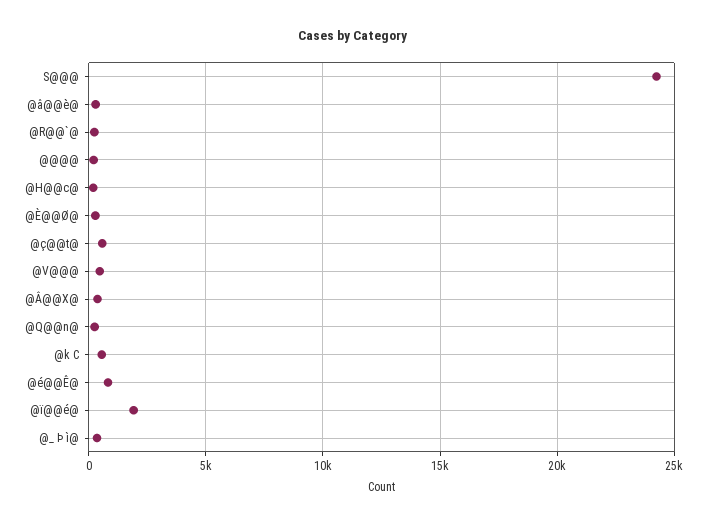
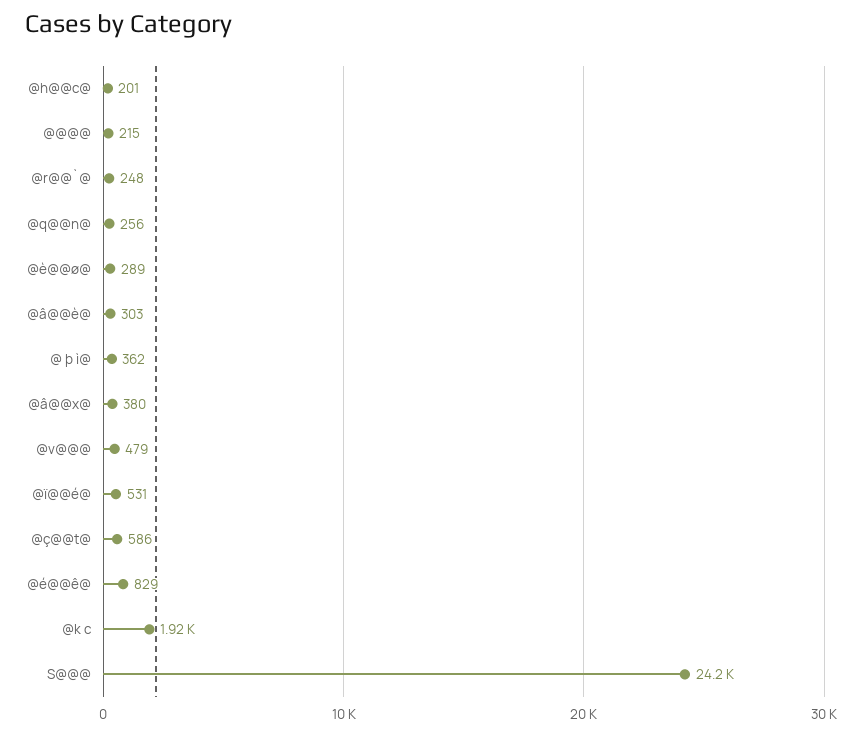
@k C: 500 -> 1920
@ï@@é@: 2000 -> 531

